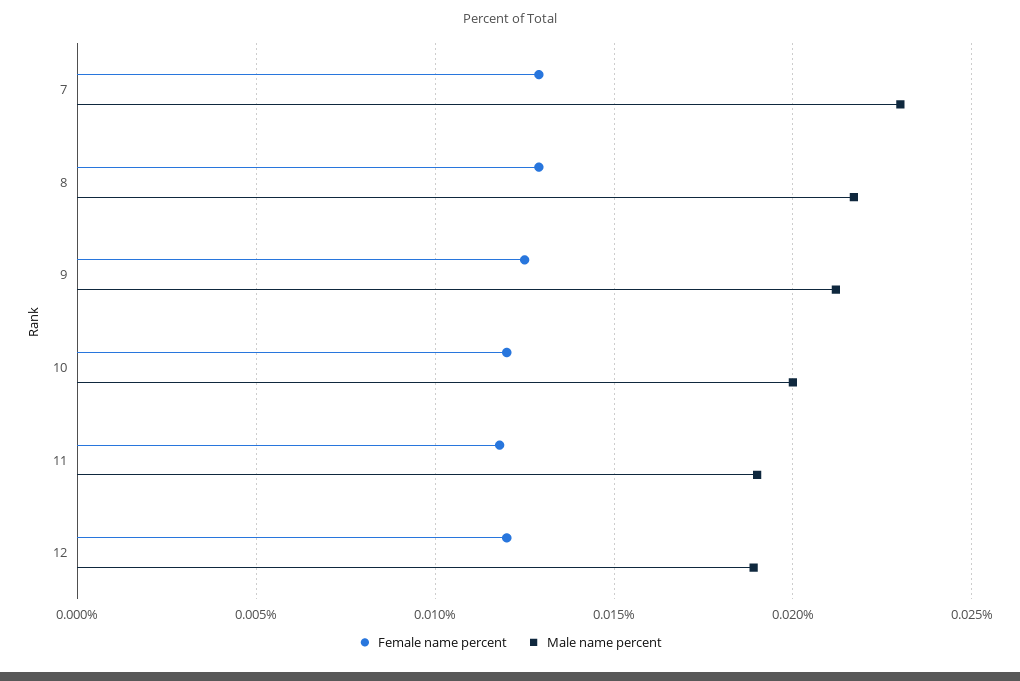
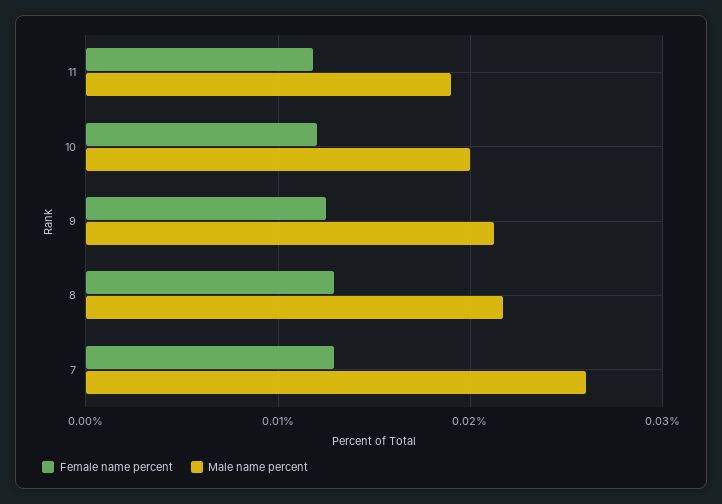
Male name percent, 7: 0.023 -> 0.026
Female name percent, 12: 0.012 -> none
Male name percent, 12: 0.019 -> none

